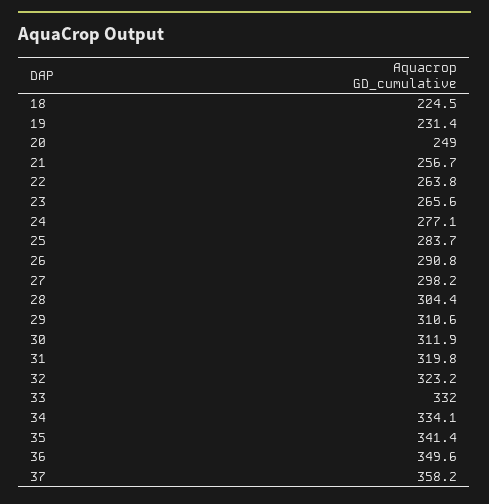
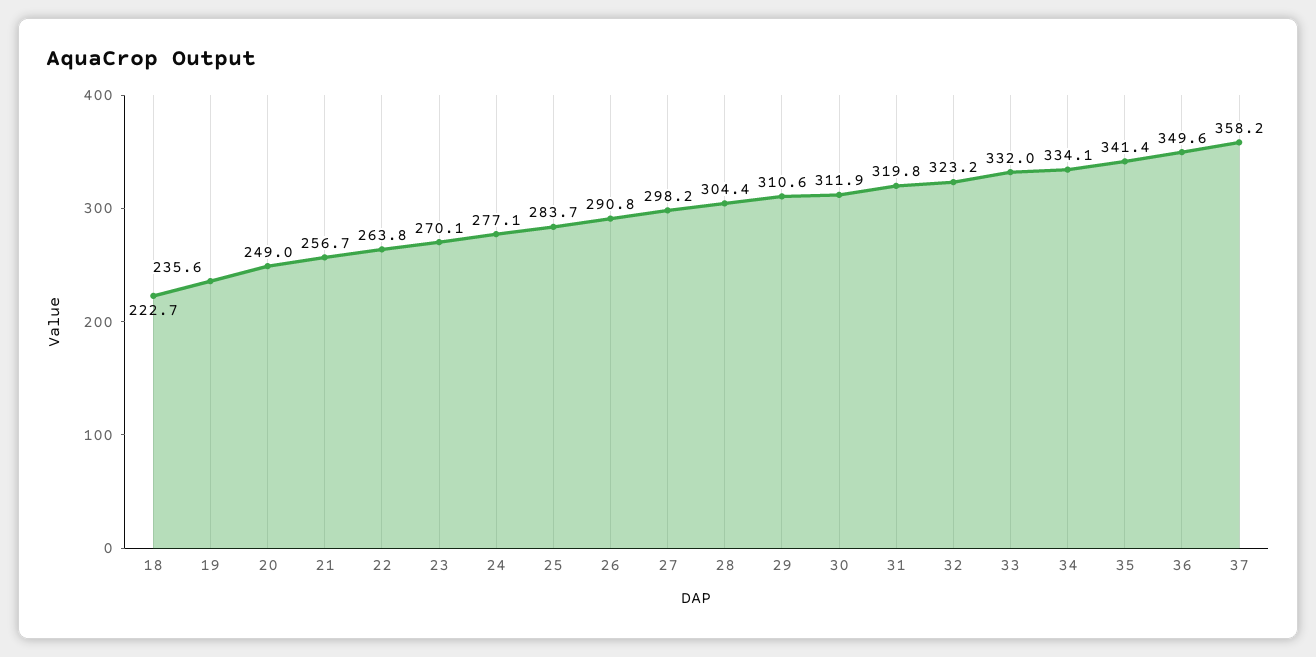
18: 224.5 -> 222.7
19: 231.4 -> 235.6
23: 265.6 -> 270.1

